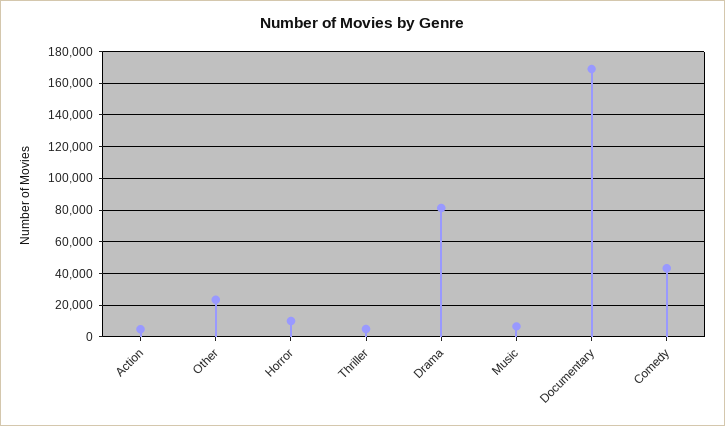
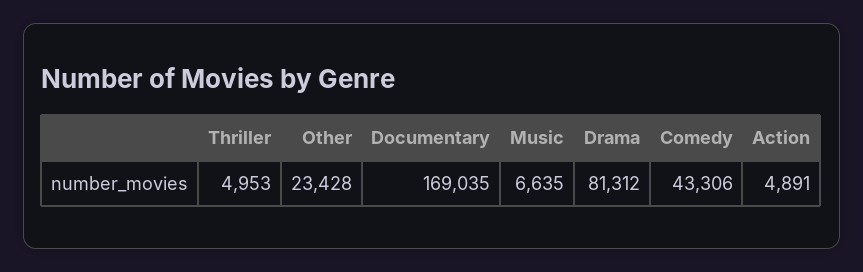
Horror: 10000 -> none

